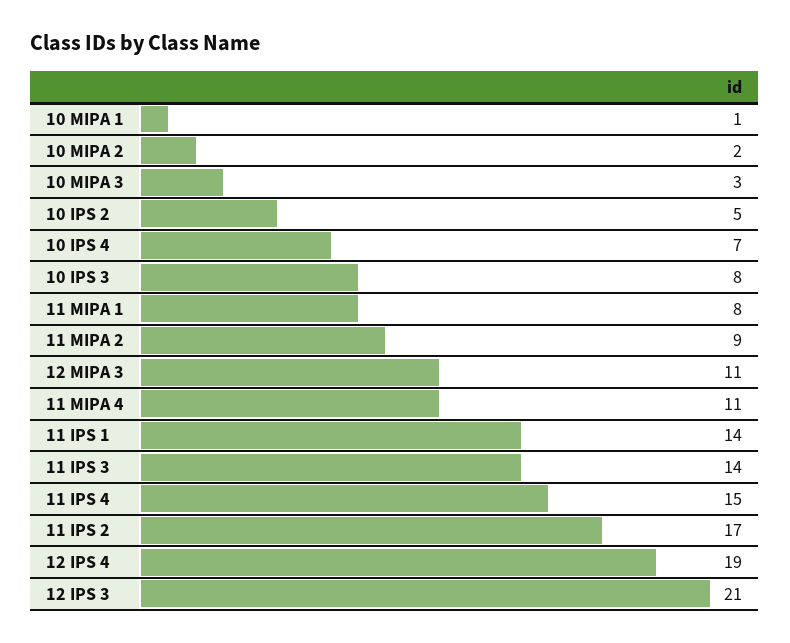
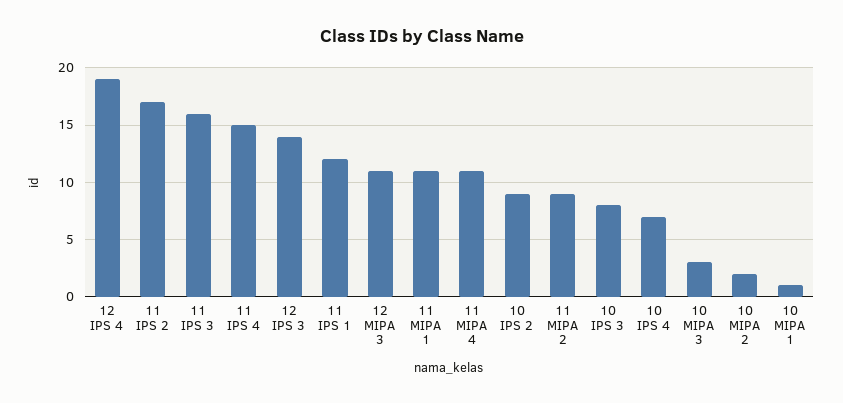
10 IPS 2: 5 -> 9
11 MIPA 1: 8 -> 11
11 IPS 1: 14 -> 12
11 IPS 3: 14 -> 16
12 IPS 3: 21 -> 14

